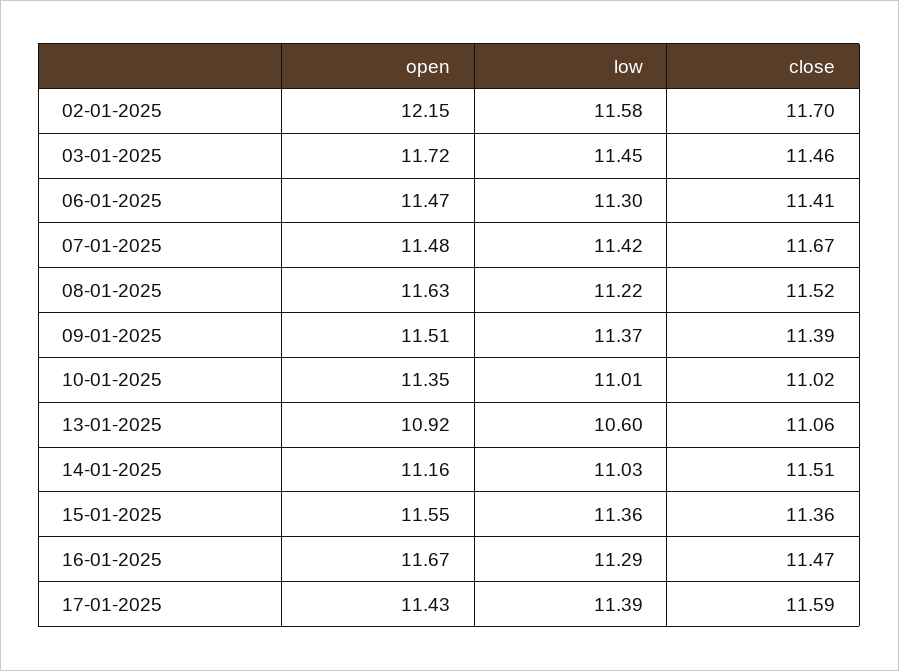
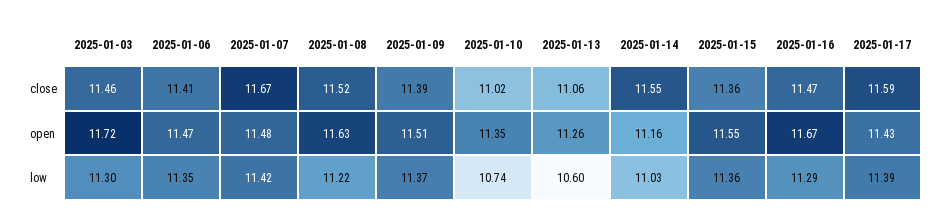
open, 02-01-2025: 12.15 -> none
low, 02-01-2025: 11.58 -> none
close, 02-01-2025: 11.7 -> none
low, 03-01-2025: 11.45 -> 11.3
low, 06-01-2025: 11.3 -> 11.35
low, 10-01-2025: 11.01 -> 10.74
open, 13-01-2025: 10.92 -> 11.26
close, 14-01-2025: 11.51 -> 11.55

